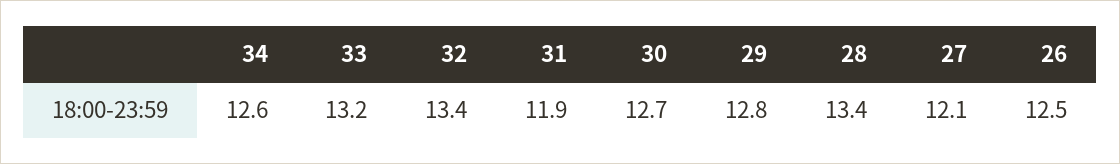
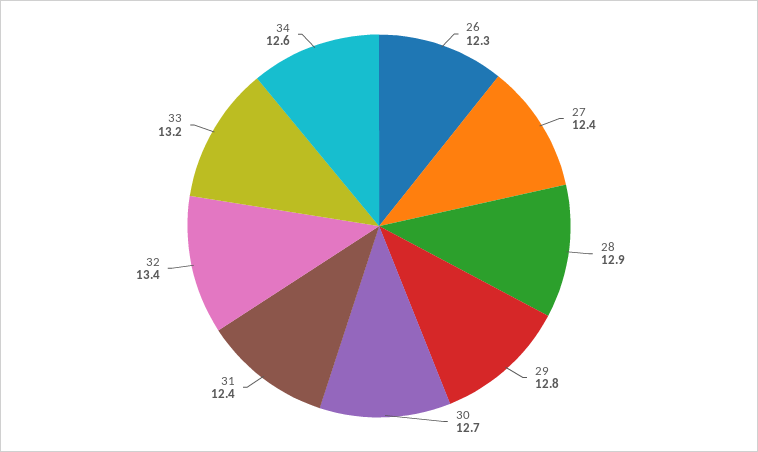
31: 11.9 -> 12.4
28: 13.4 -> 12.9
27: 12.1 -> 12.4
26: 12.5 -> 12.3

